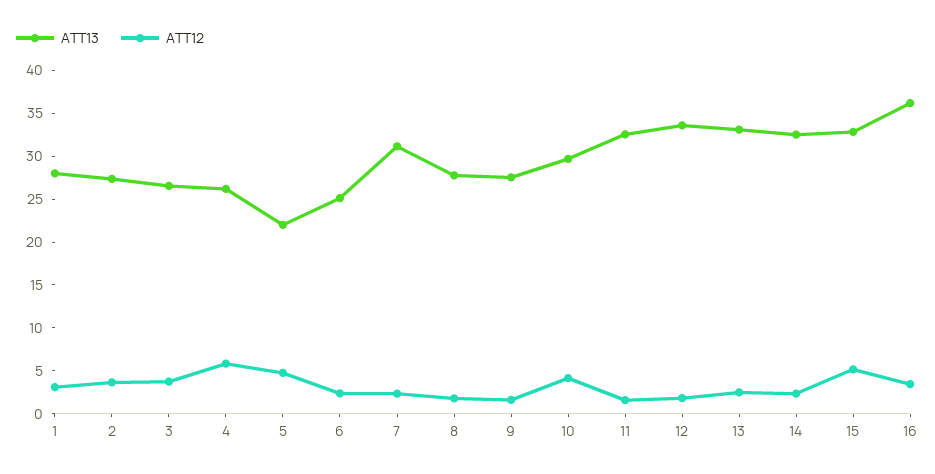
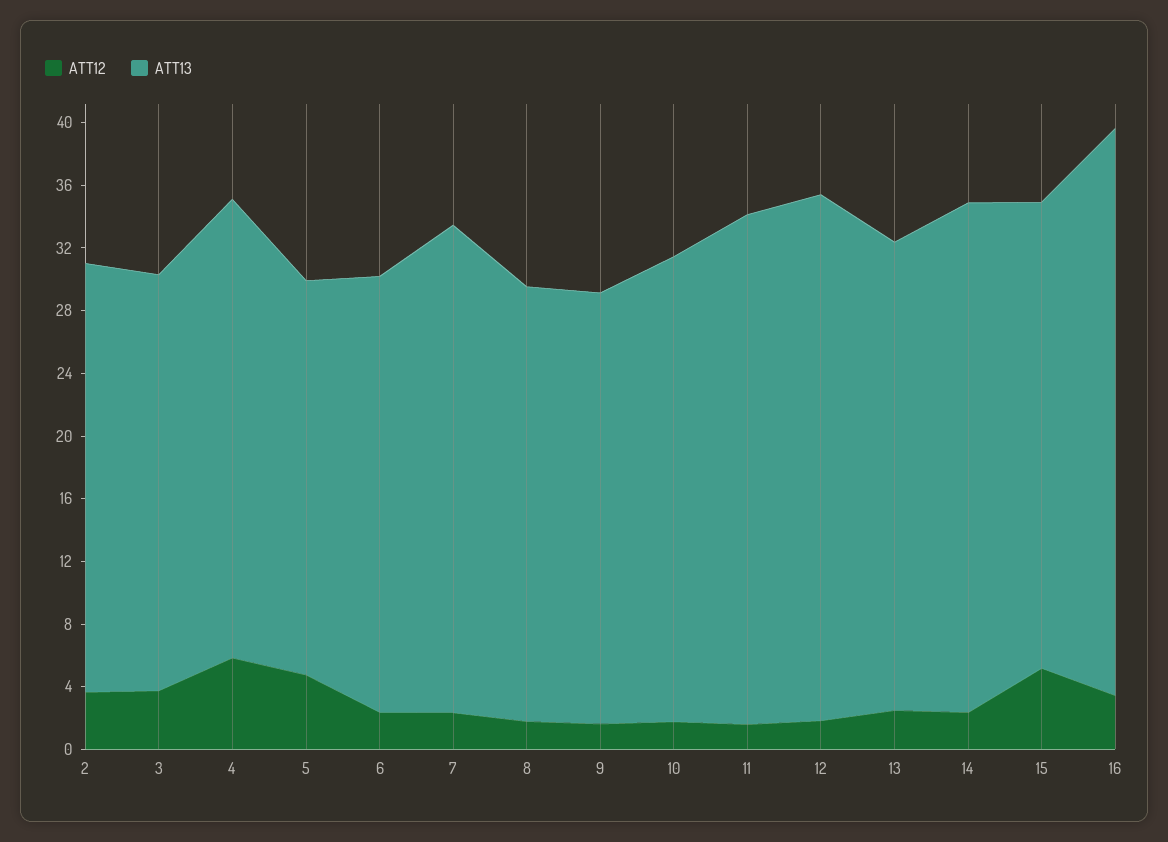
ATT13, 1: 28 -> none
ATT12, 1: 3 -> none
ATT13, 4: 26 -> 29
ATT13, 5: 22 -> 25
ATT13, 6: 25 -> 28
ATT12, 10: 4 -> 2
ATT13, 13: 33 -> 30
ATT13, 15: 33 -> 30

